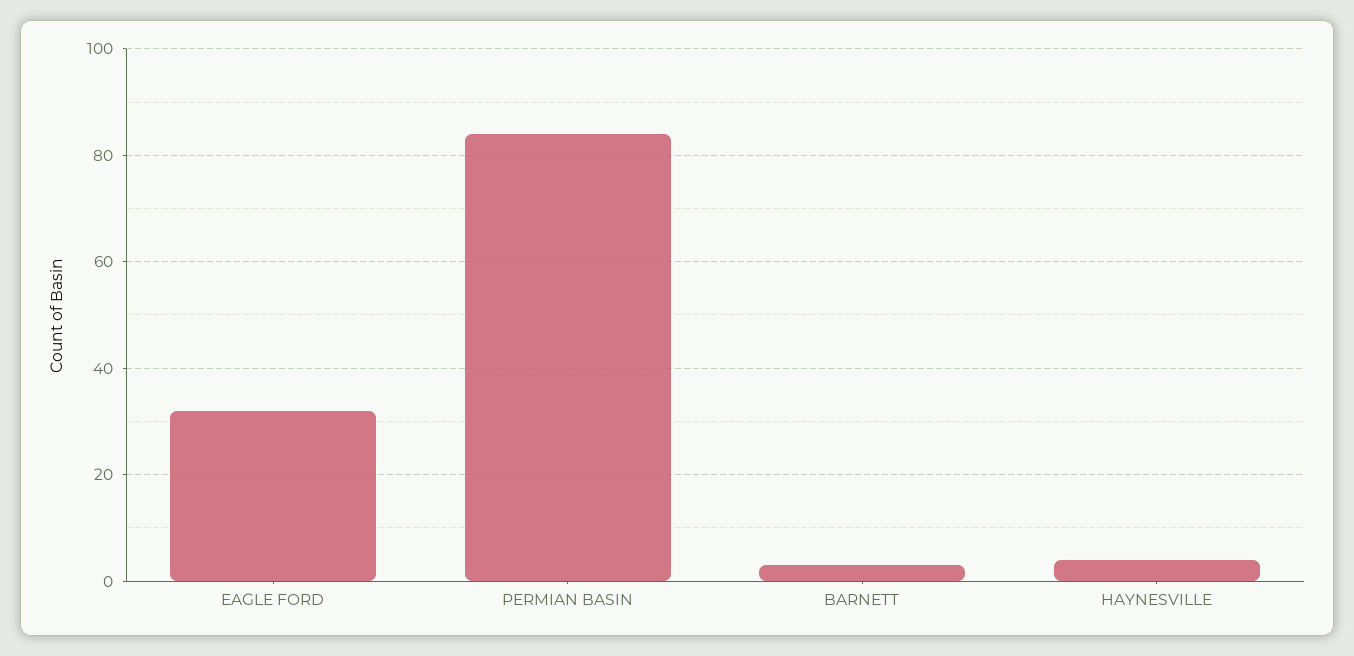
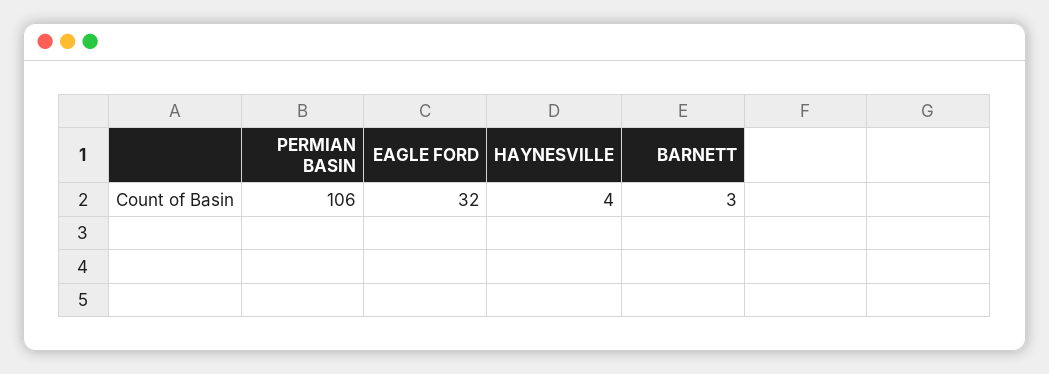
PERMIAN BASIN: 85 -> 106

